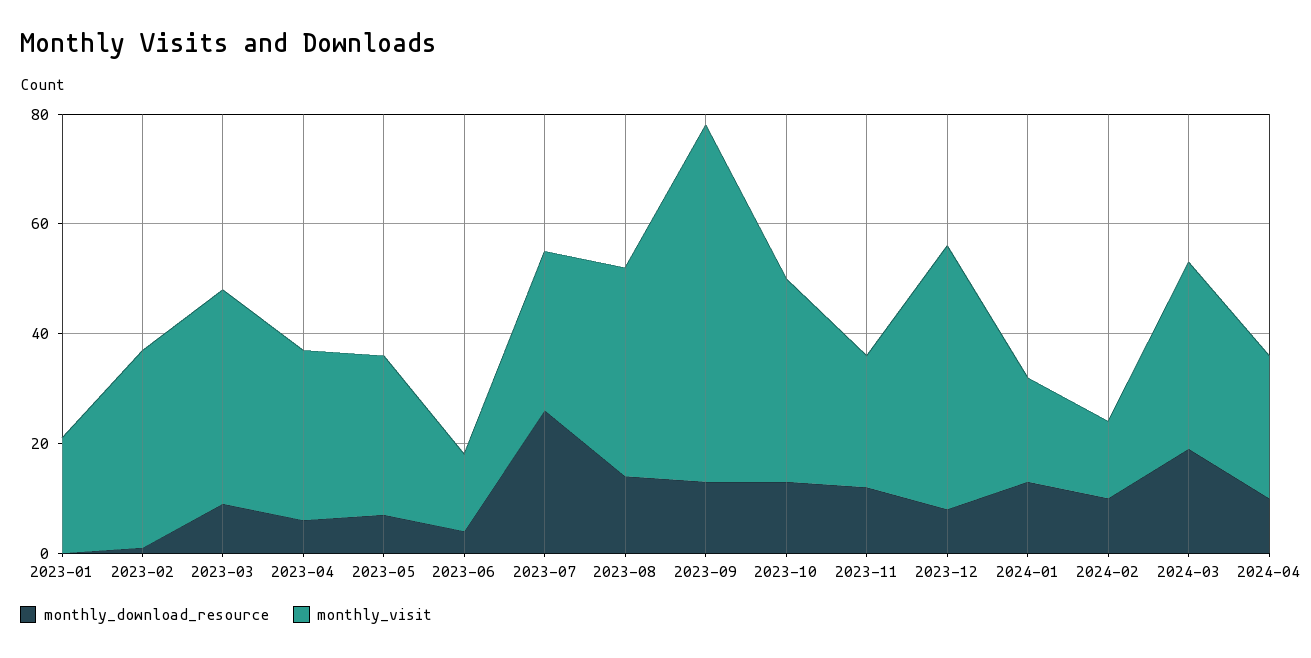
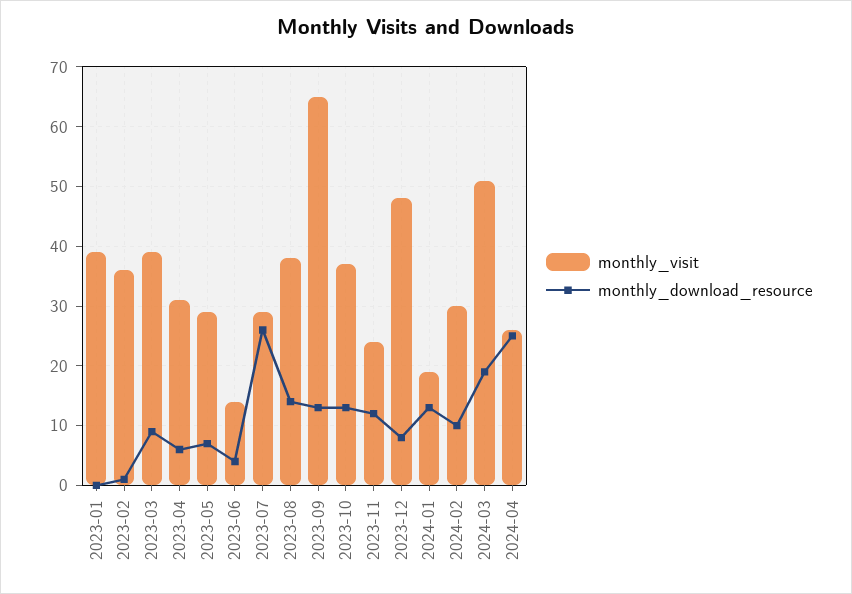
monthly_visit, 2023-01: 20 -> 40
monthly_visit, 2024-02: 15 -> 30
monthly_visit, 2024-03: 35 -> 50
monthly_download_resource, 2024-04: 10 -> 25

